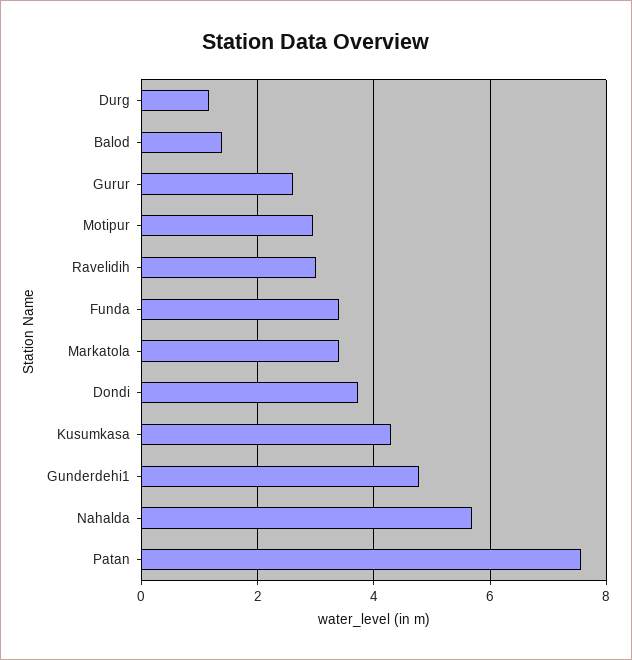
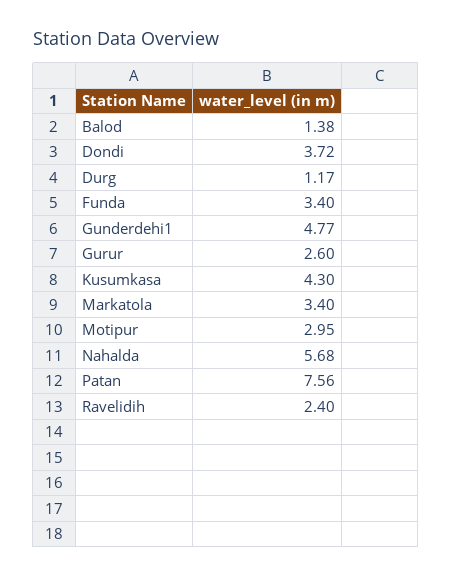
Ravelidih: 3 -> 2.4

